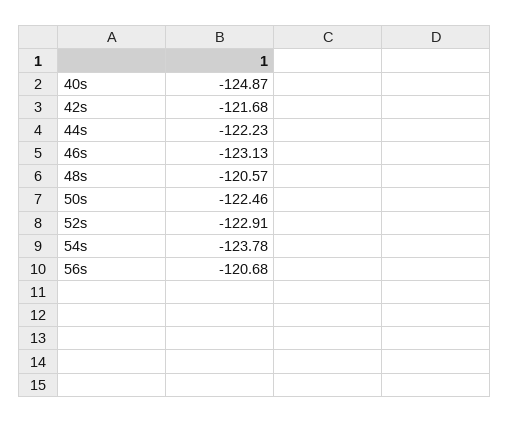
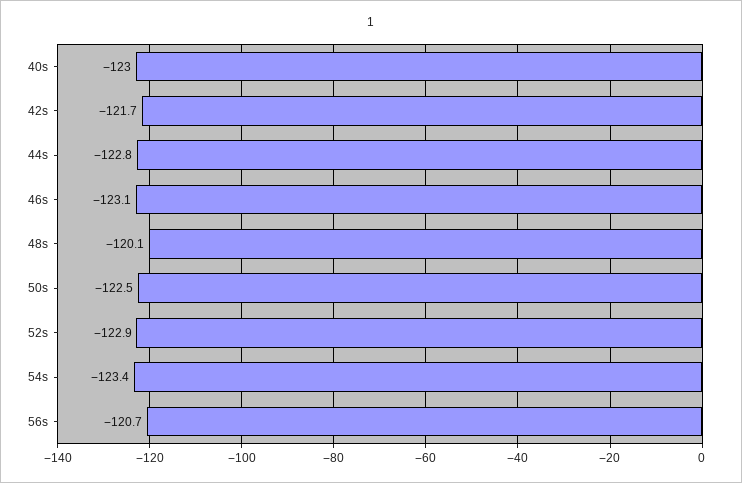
40s: -124.87 -> -123
44s: -122.23 -> -122.8
48s: -120.57 -> -120.1
54s: -123.78 -> -123.4

